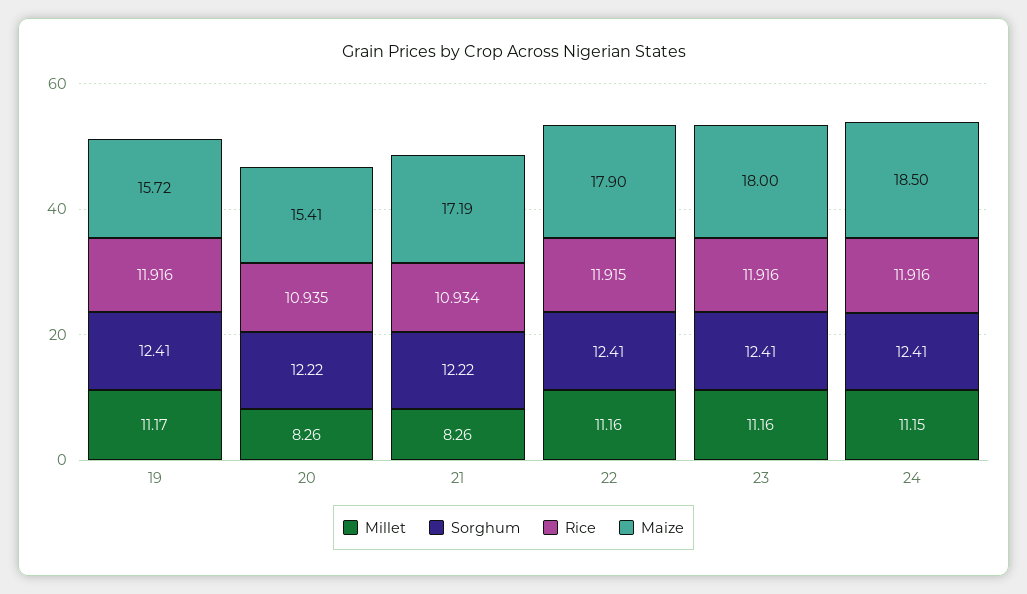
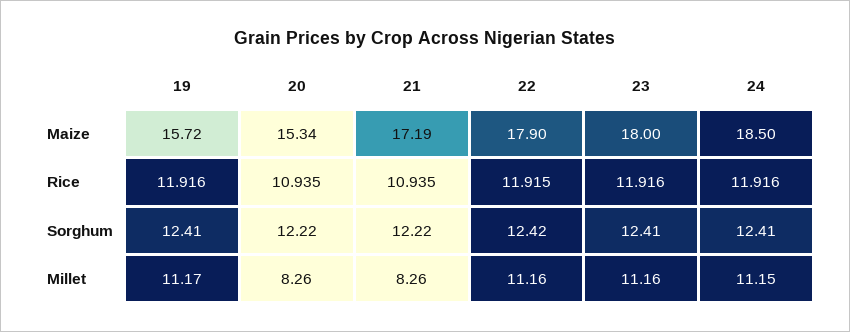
Maize, 20: 15.41 -> 15.34
Rice, 21: 10.934 -> 10.935
Sorghum, 22: 12.41 -> 12.42

